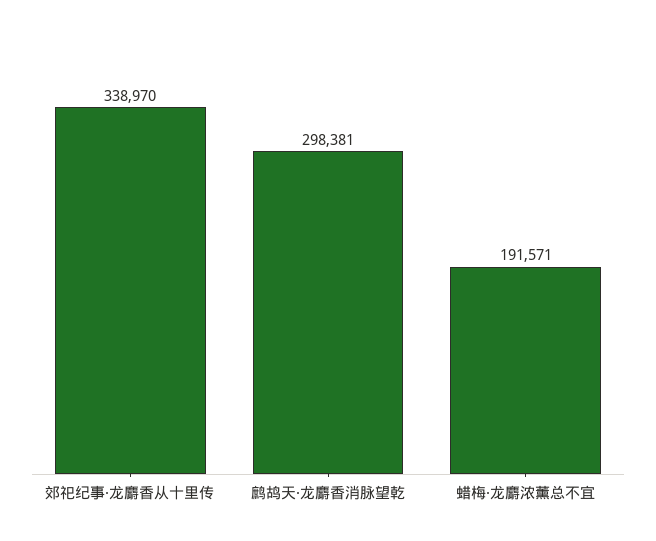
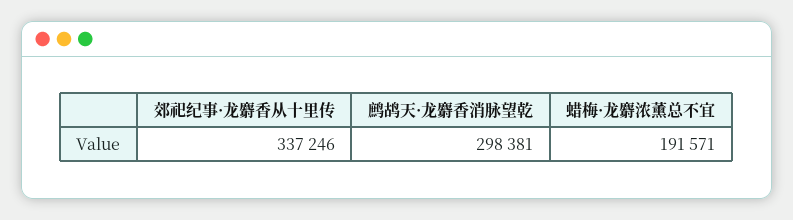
郊祀纪事·龙麝香从十里传: 338970 -> 337246

